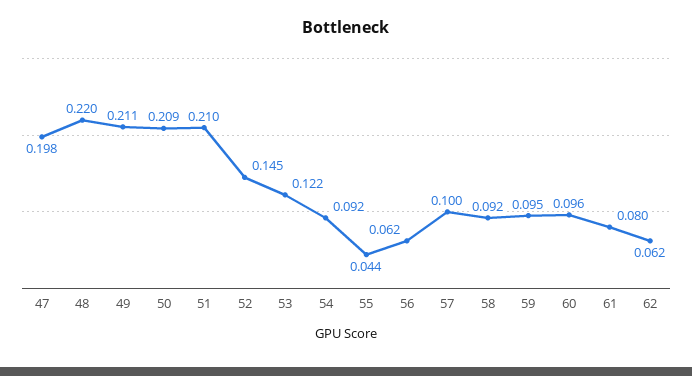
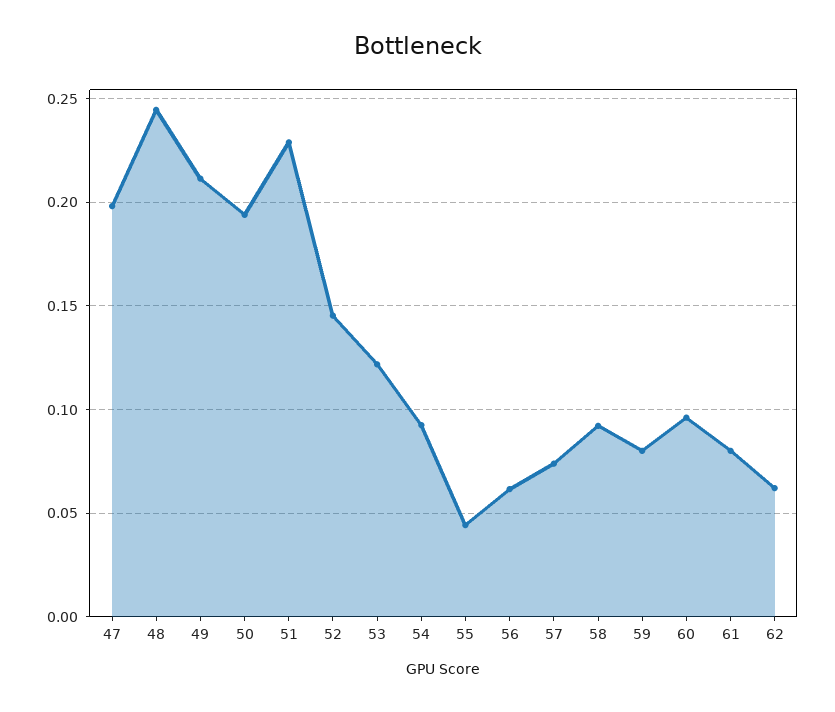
48: 0.22 -> 0.245
50: 0.209 -> 0.195
51: 0.21 -> 0.23
57: 0.1 -> 0.075
59: 0.095 -> 0.08

